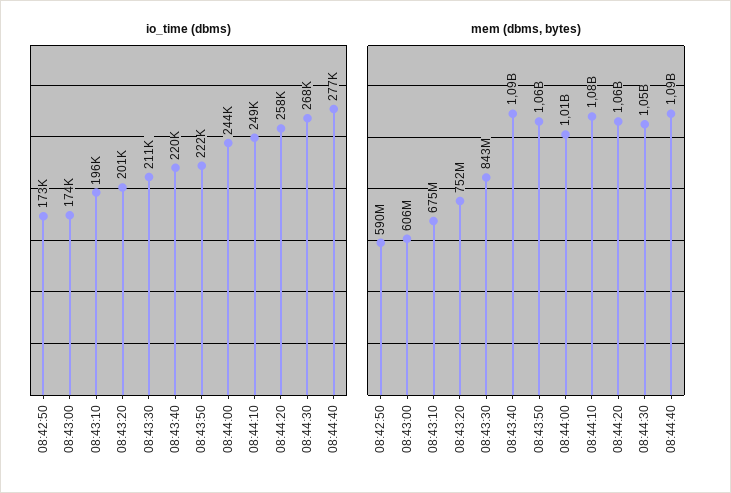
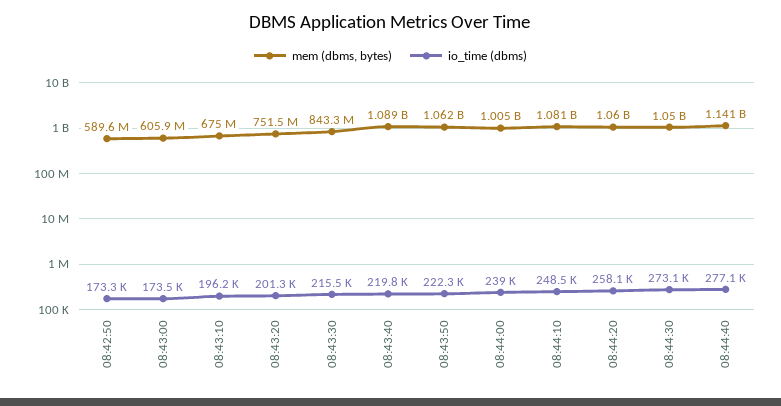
io_time (dbms), 08:43:30: 211000 -> 215500
io_time (dbms), 08:44:00: 244000 -> 239000
io_time (dbms), 08:44:30: 268000 -> 273100
mem (dbms, bytes), 08:44:40: 1090000000 -> 1141000000

